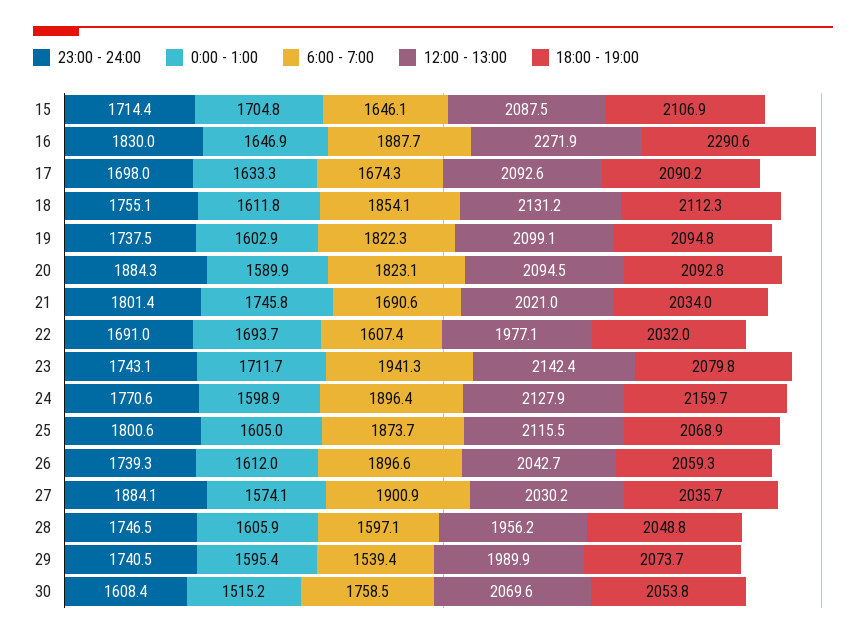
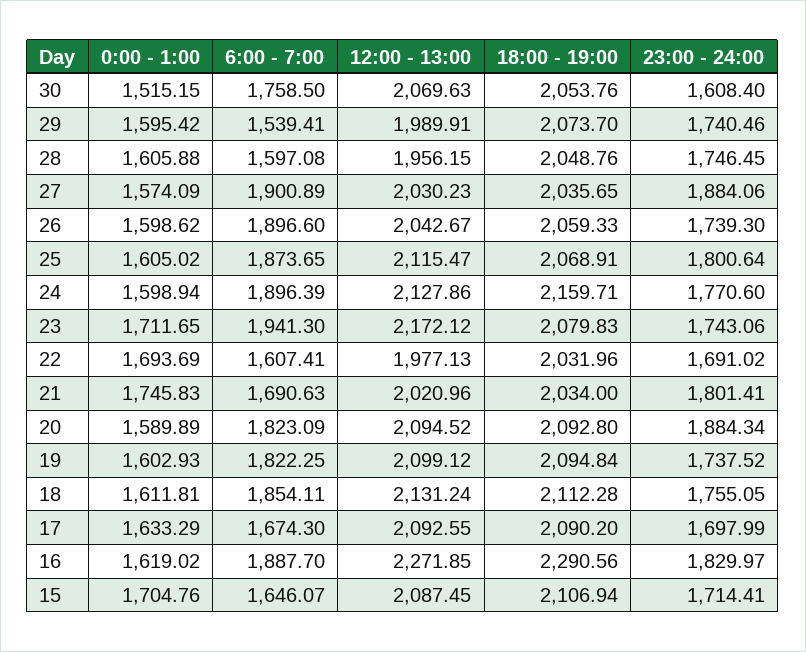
0:00 - 1:00, 16: 1646.9 -> 1619.02
12:00 - 13:00, 23: 2142.4 -> 2172.12
0:00 - 1:00, 26: 1612 -> 1598.62

